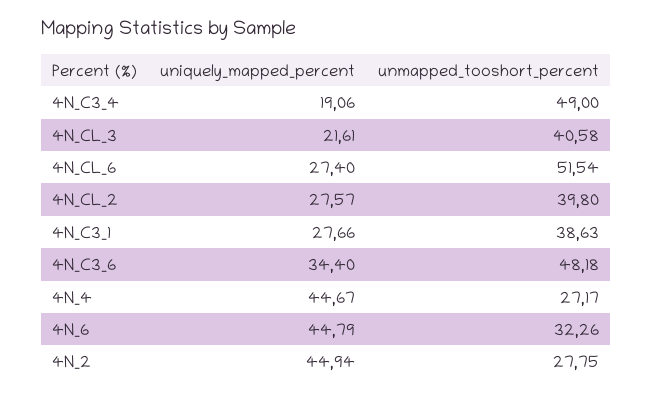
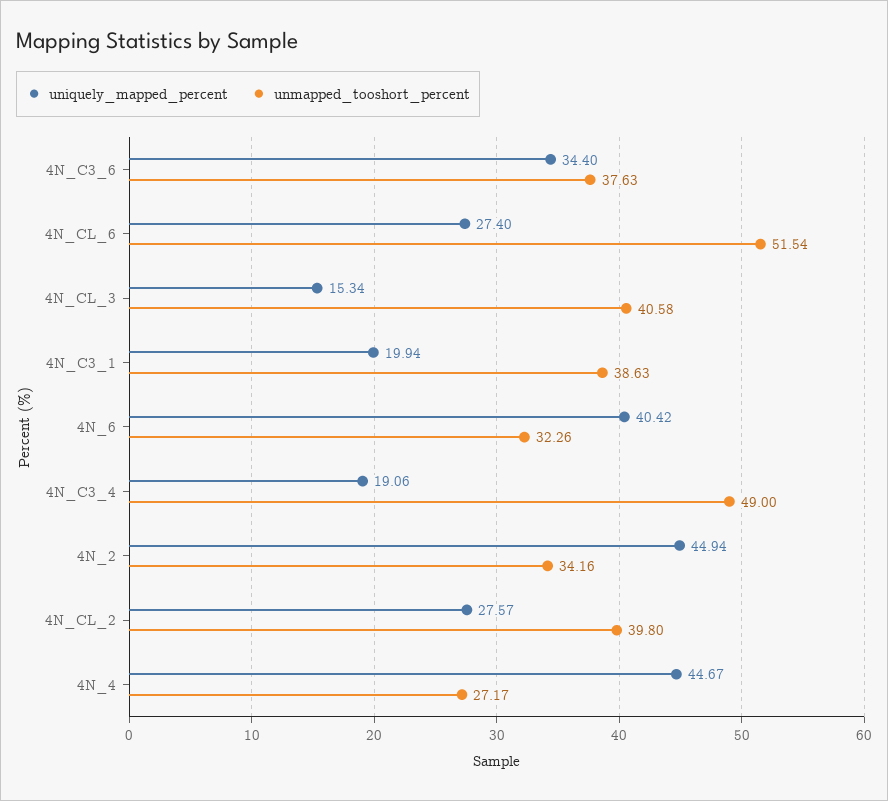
uniquely_mapped_percent, 4N_CL_3: 21.61 -> 15.34
uniquely_mapped_percent, 4N_C3_1: 27.66 -> 19.94
unmapped_tooshort_percent, 4N_C3_6: 48.18 -> 37.63
uniquely_mapped_percent, 4N_6: 44.79 -> 40.42
unmapped_tooshort_percent, 4N_2: 27.75 -> 34.16

